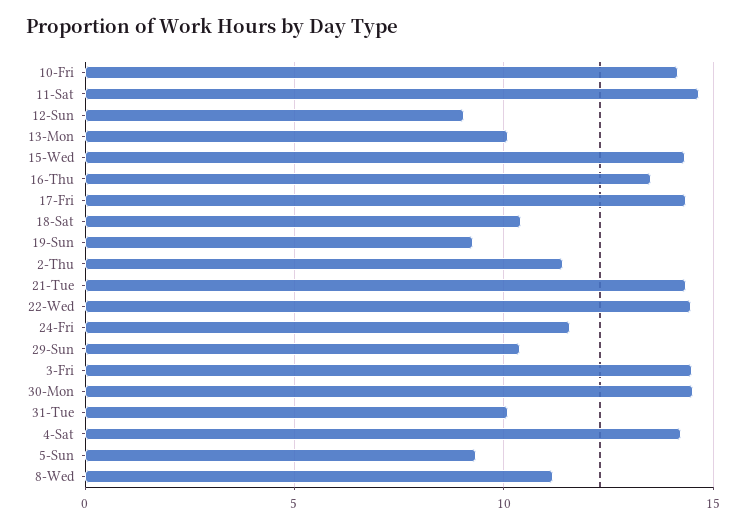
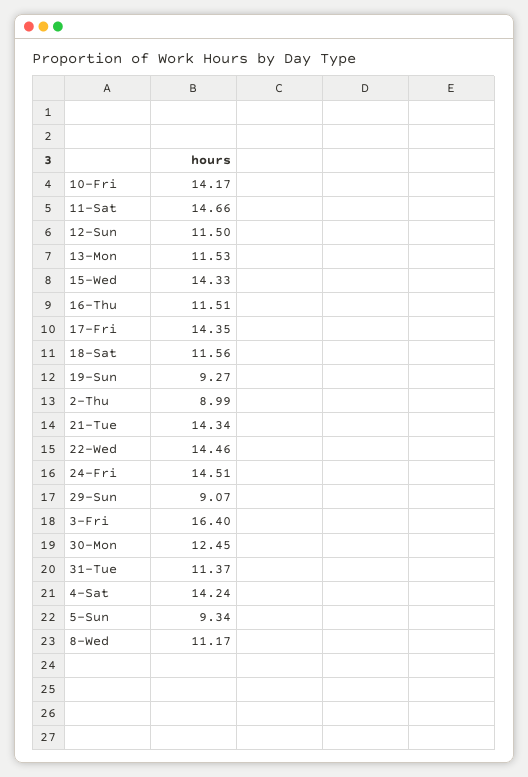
12-Sun: 9 -> 11.5
13-Mon: 10 -> 11.53
16-Thu: 13.5 -> 11.51
18-Sat: 10.5 -> 11.56
2-Thu: 11.5 -> 8.99
24-Fri: 11.5 -> 14.51
29-Sun: 10.5 -> 9.07
3-Fri: 14.5 -> 16.4
30-Mon: 14.5 -> 12.45
31-Tue: 10 -> 11.37

